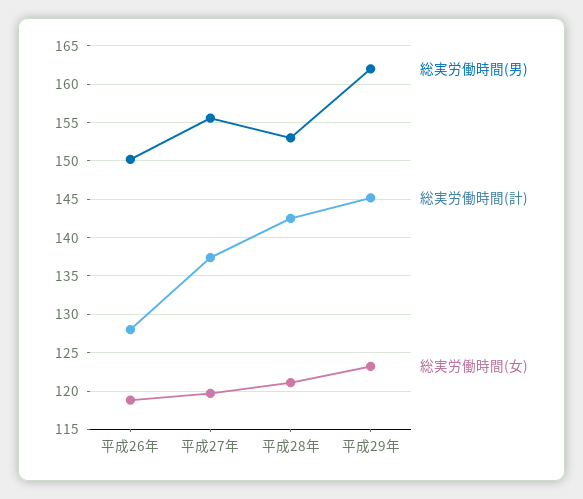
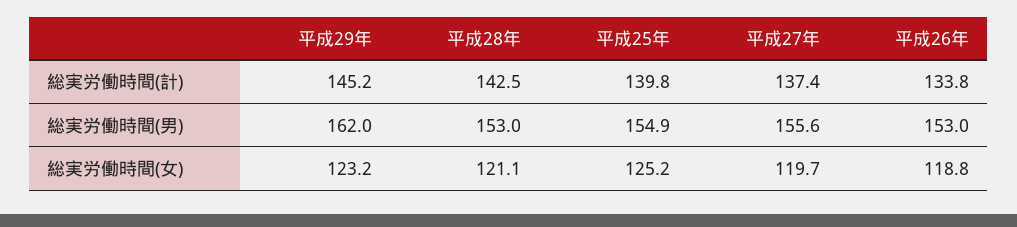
総実労働時間(男), 平成26年: 150 -> 153
総実労働時間(計), 平成26年: 128 -> 133.8
総実労働時間(計), 平成25年: none -> 139.8
総実労働時間(男), 平成25年: none -> 154.9
総実労働時間(女), 平成25年: none -> 125.2

